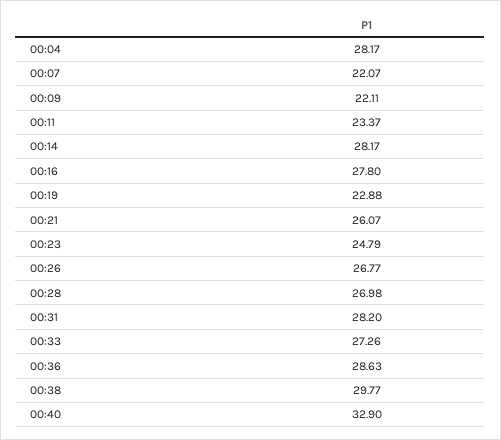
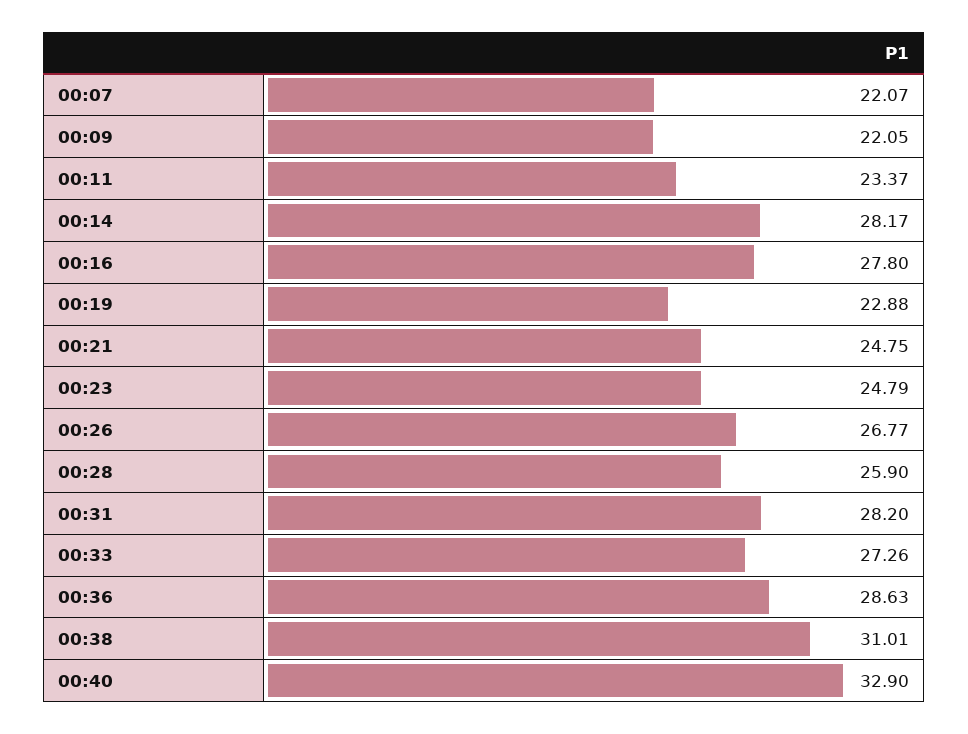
00:04: 28.17 -> none
00:09: 22.11 -> 22.05
00:21: 26.07 -> 24.75
00:28: 26.98 -> 25.9
00:38: 29.77 -> 31.01

